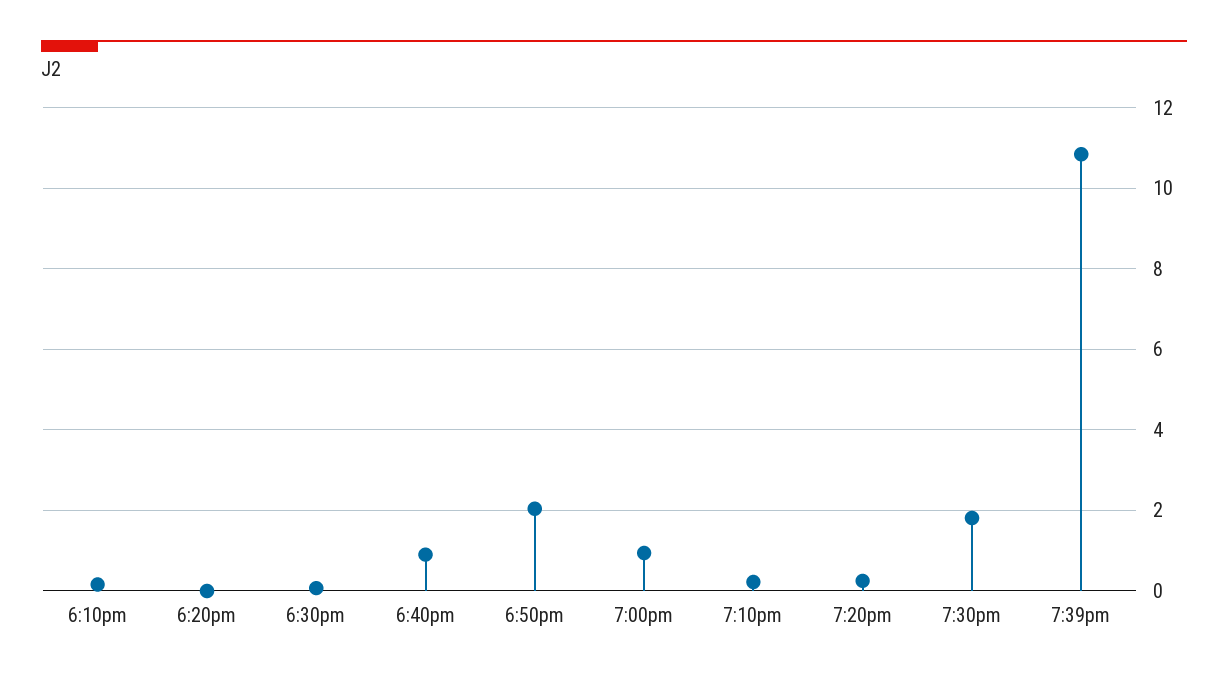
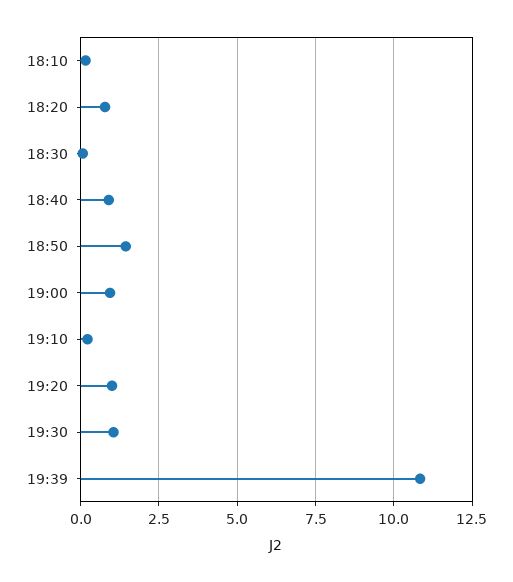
6:20pm: 0 -> 0.75
6:50pm: 2 -> 1.5
7:20pm: 0.2 -> 1
7:30pm: 1.8 -> 1

